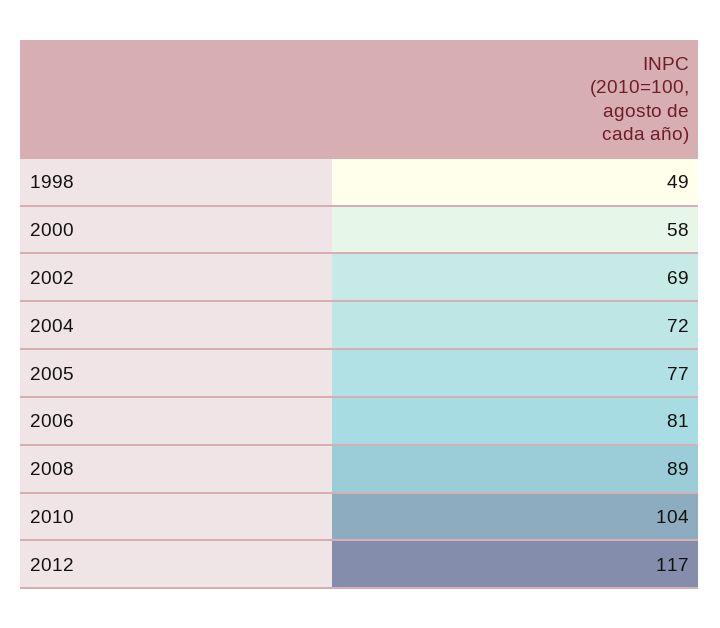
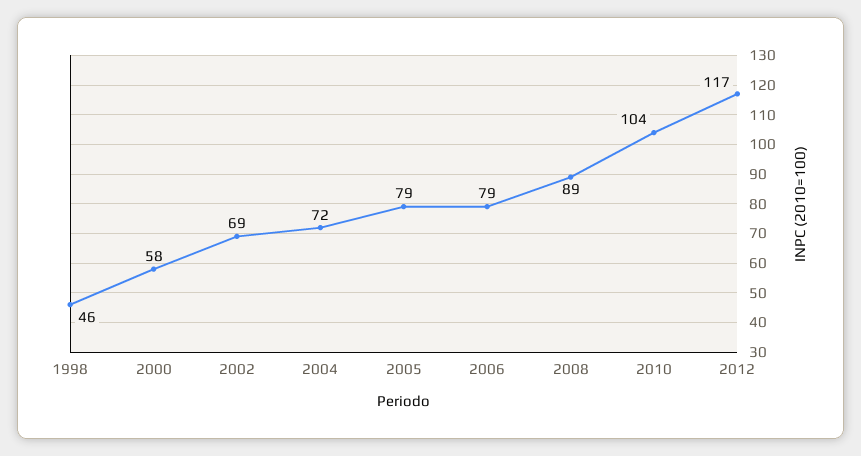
1998: 49 -> 46
2005: 77 -> 79
2006: 81 -> 79

